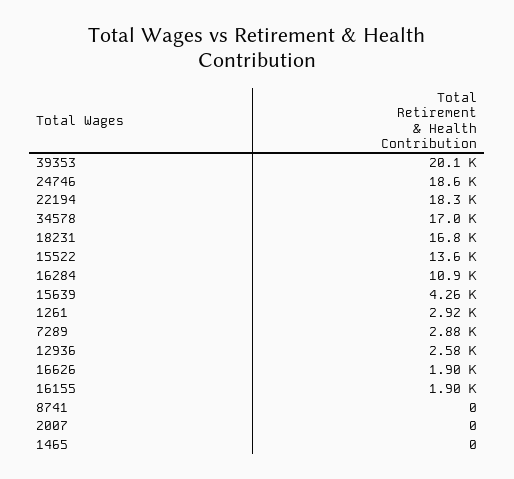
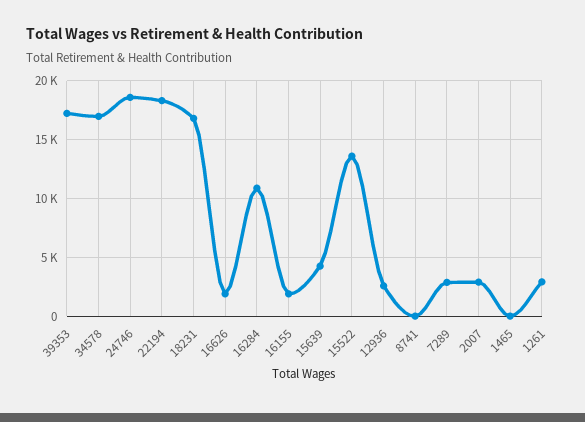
39353: 20100 -> 17000
2007: 0 -> 3000

